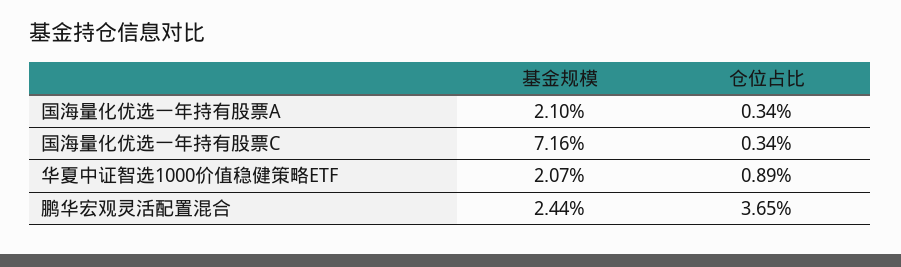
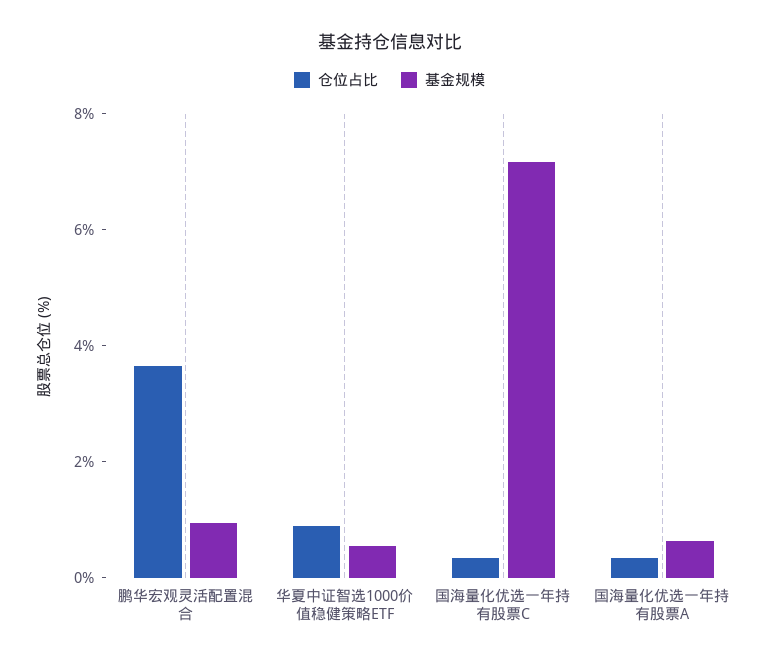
基金规模, 国海量化优选一年持有股票A: 2.1 -> 0.5
基金规模, 华夏中证智选1000价值稳健策略ETF: 2.07 -> 0.5
基金规模, 鹏华宏观灵活配置混合: 2.44 -> 1

